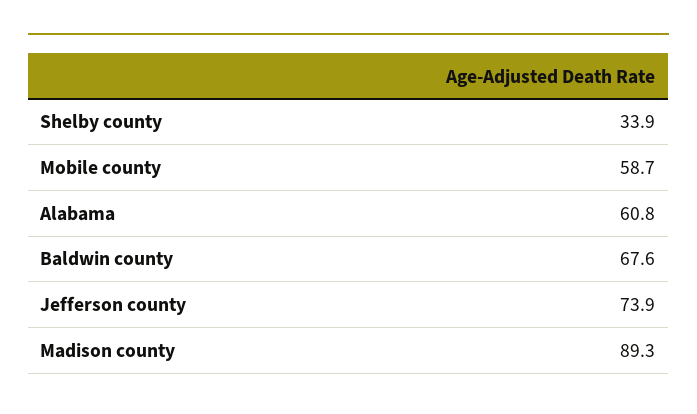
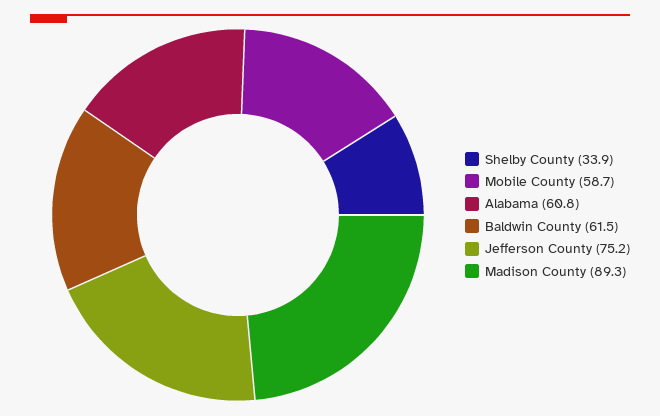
Baldwin county: 67.6 -> 61.5
Jefferson county: 73.9 -> 75.2

